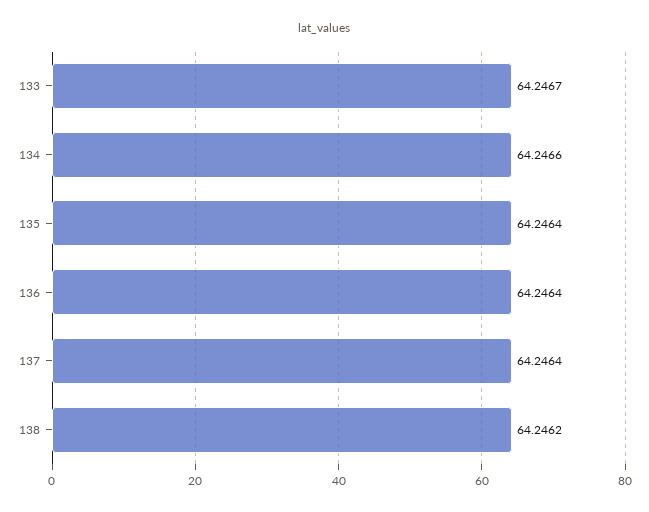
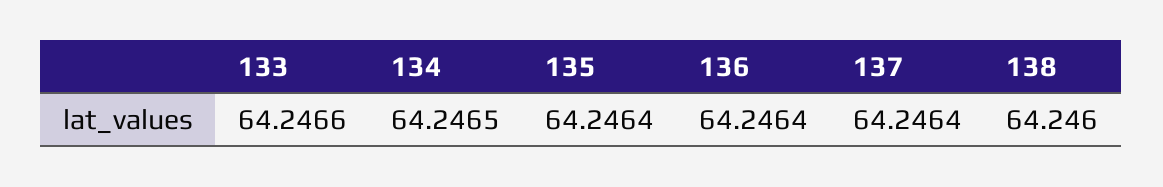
133: 64.2467 -> 64.2466
134: 64.2466 -> 64.2465
138: 64.2462 -> 64.246

